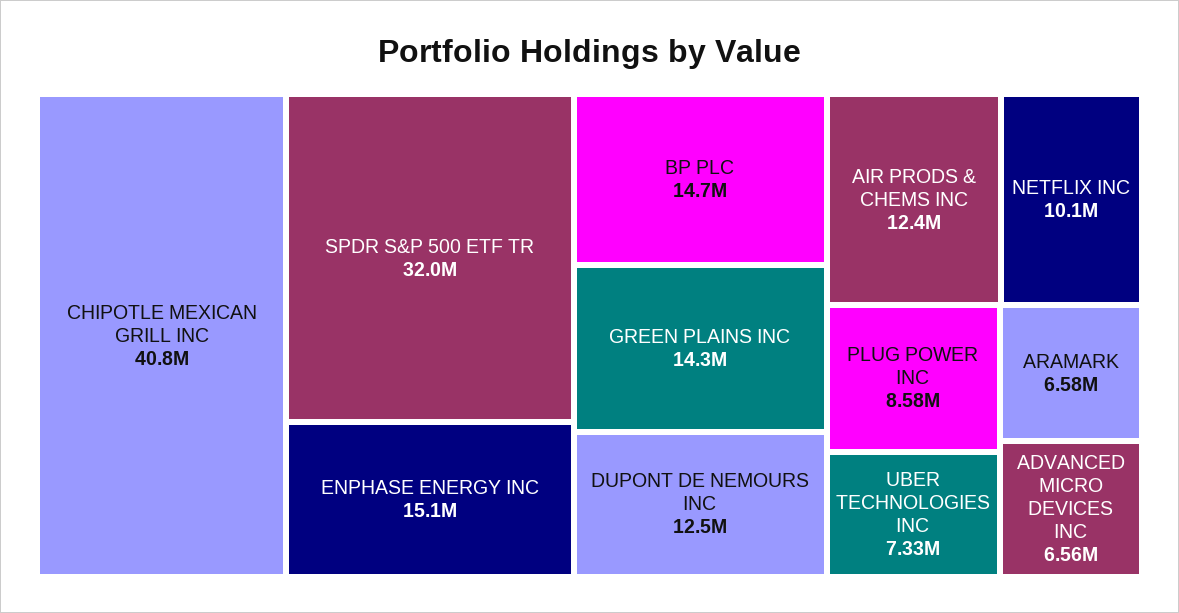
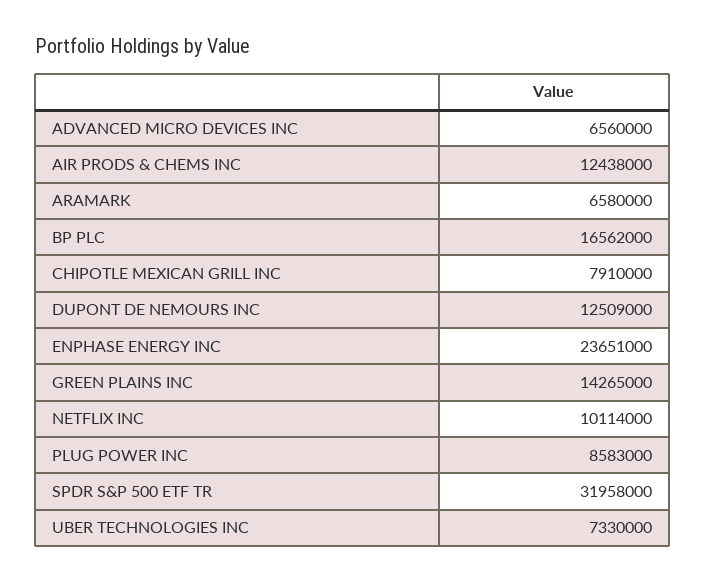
CHIPOTLE MEXICAN GRILL INC: 40800000 -> 7910000
ENPHASE ENERGY INC: 15100000 -> 23651000
BP PLC: 14700000 -> 16562000

